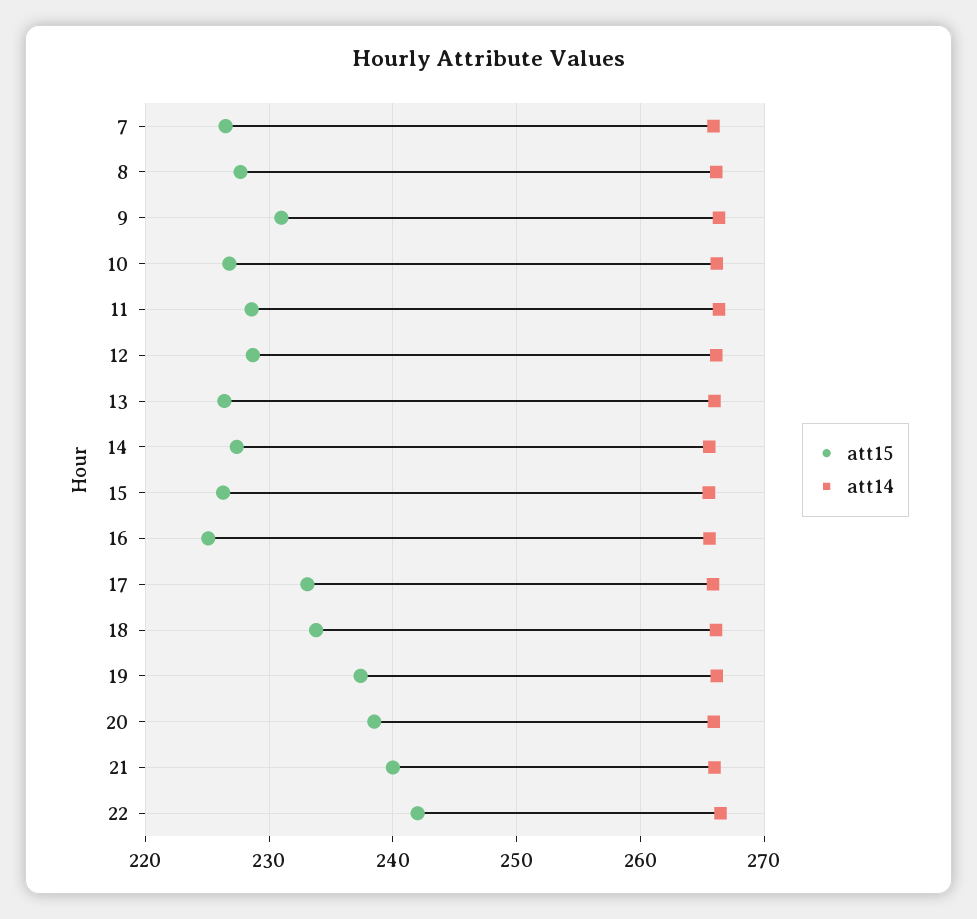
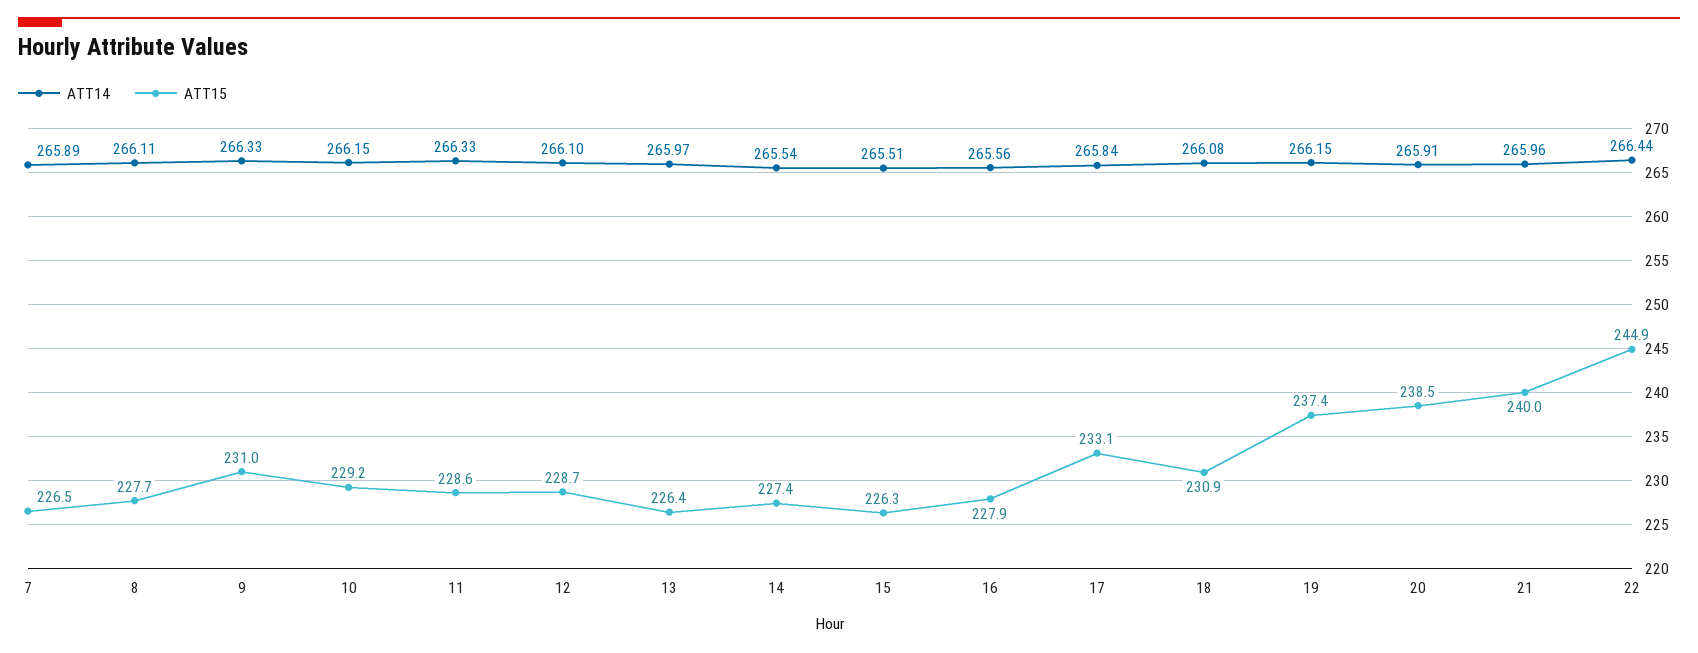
att15, 10: 227 -> 229.2
att15, 16: 225 -> 227.9
att15, 18: 234 -> 230.9
att15, 22: 242 -> 244.9

